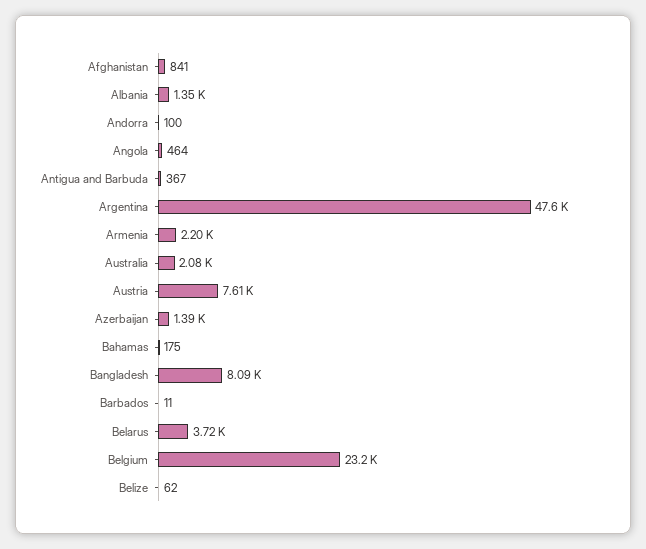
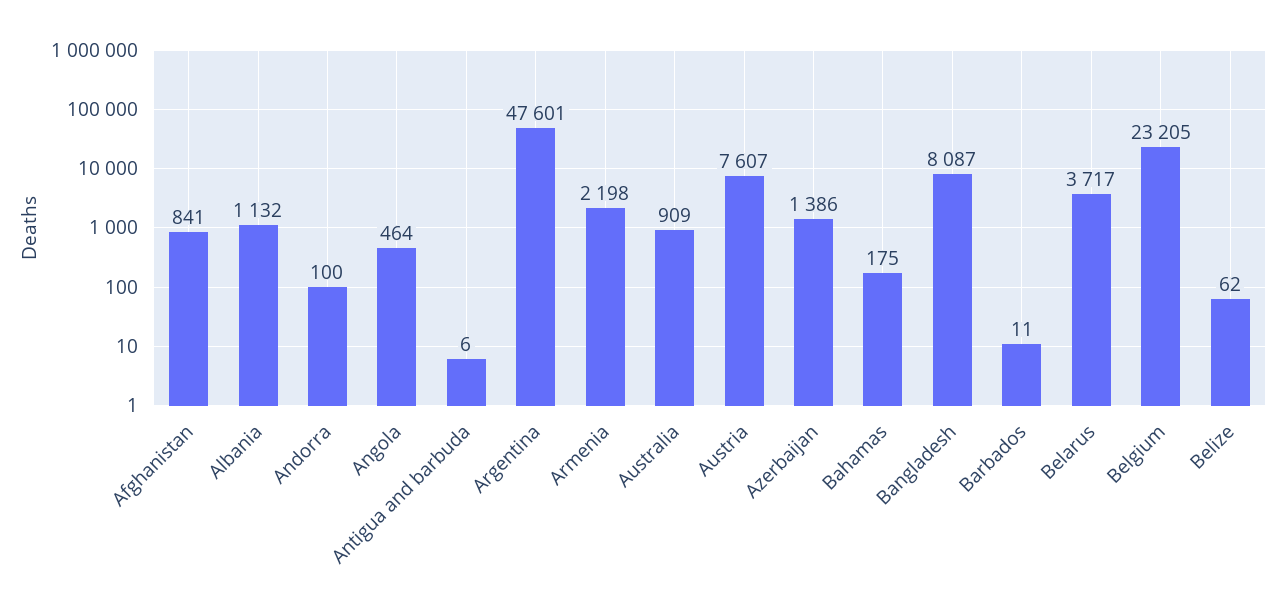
Albania: 1350 -> 1132
Antigua and Barbuda: 367 -> 6
Australia: 2080 -> 909

